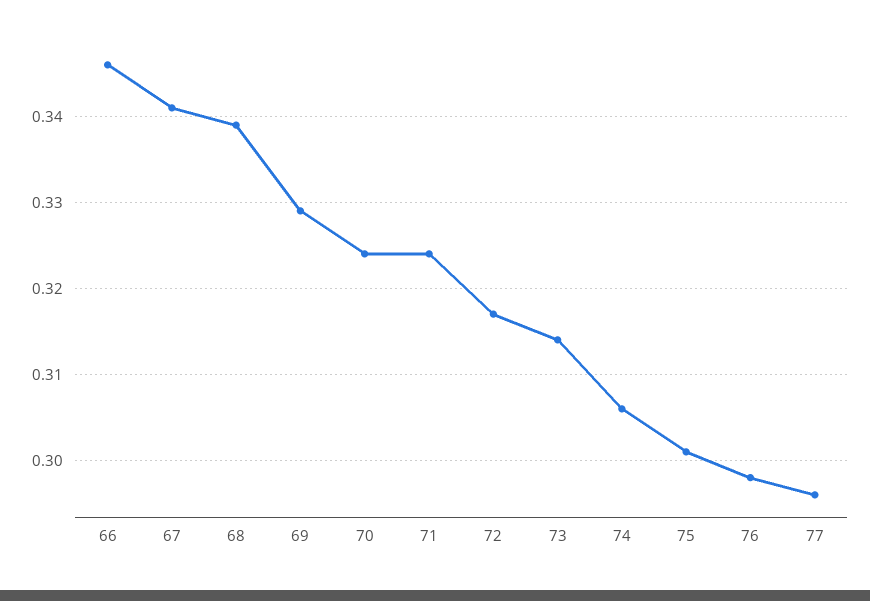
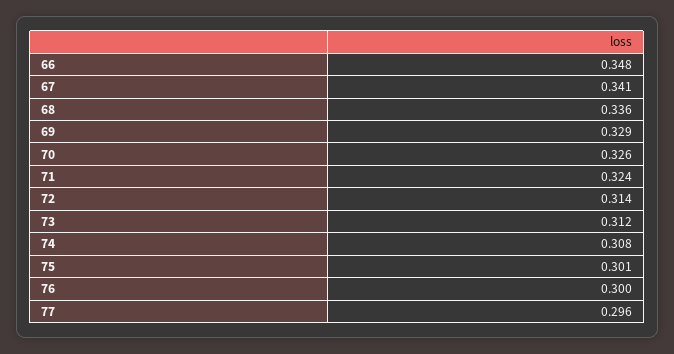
66: 0.346 -> 0.348
68: 0.339 -> 0.336
70: 0.324 -> 0.326
72: 0.317 -> 0.314
73: 0.314 -> 0.312
74: 0.306 -> 0.308
76: 0.298 -> 0.3

